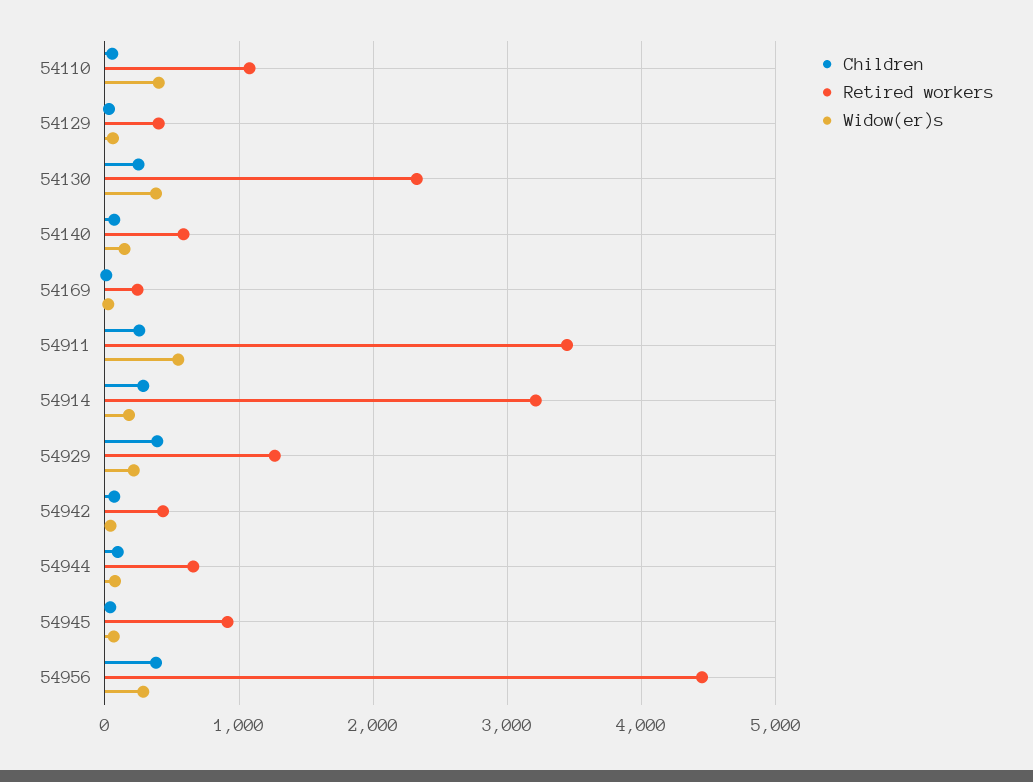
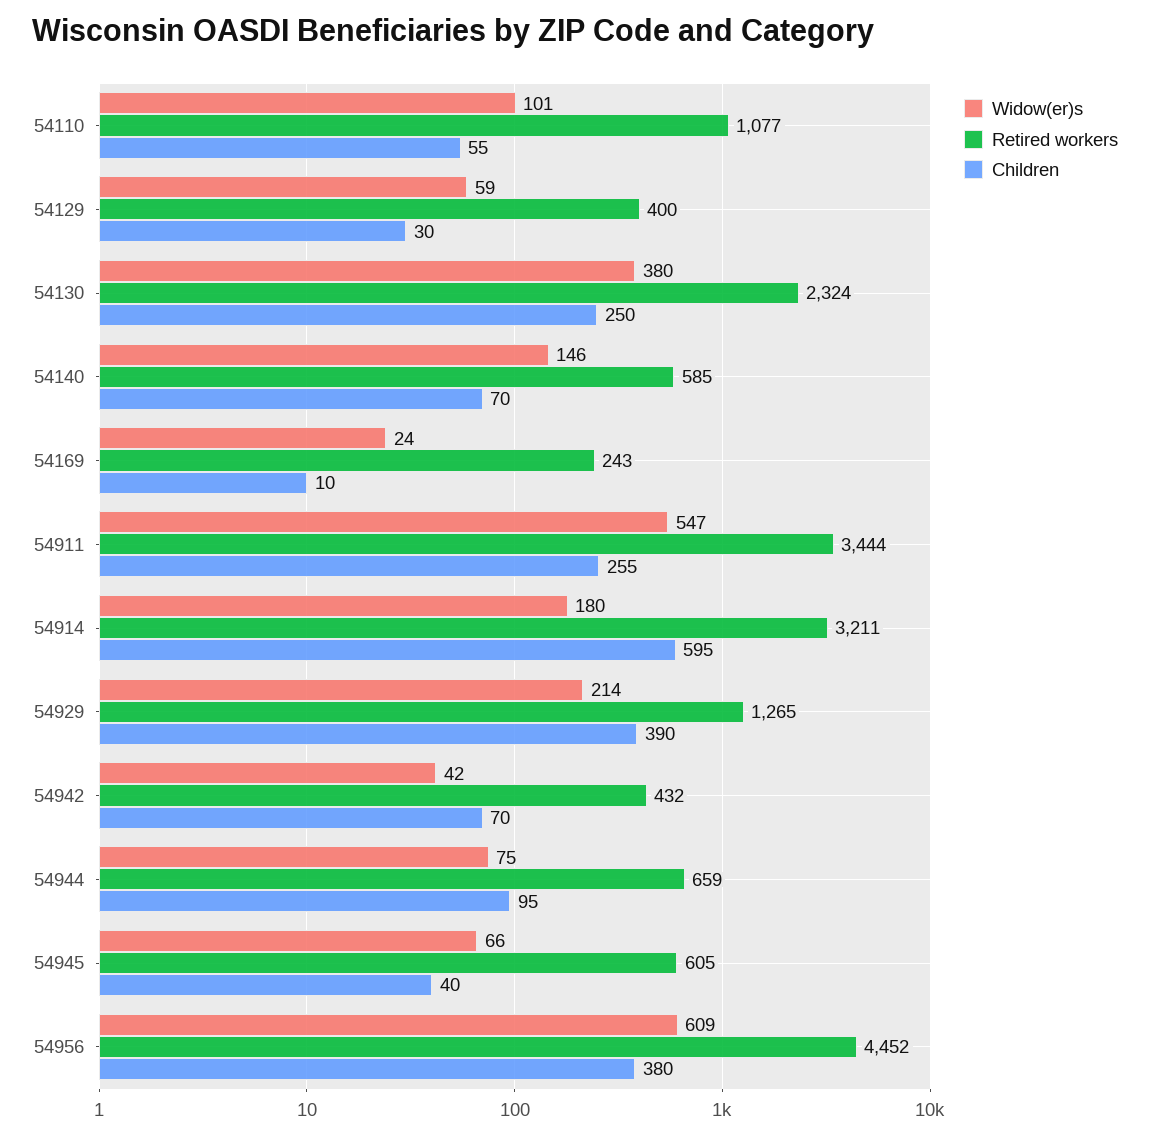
Widow(er)s, 54110: 400 -> 101
Children, 54914: 300 -> 595
Retired workers, 54945: 900 -> 605
Widow(er)s, 54956: 300 -> 609

